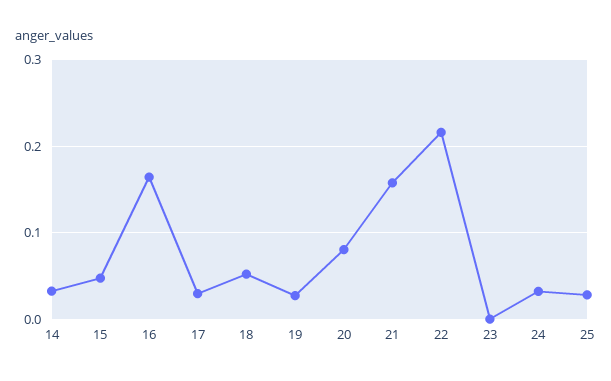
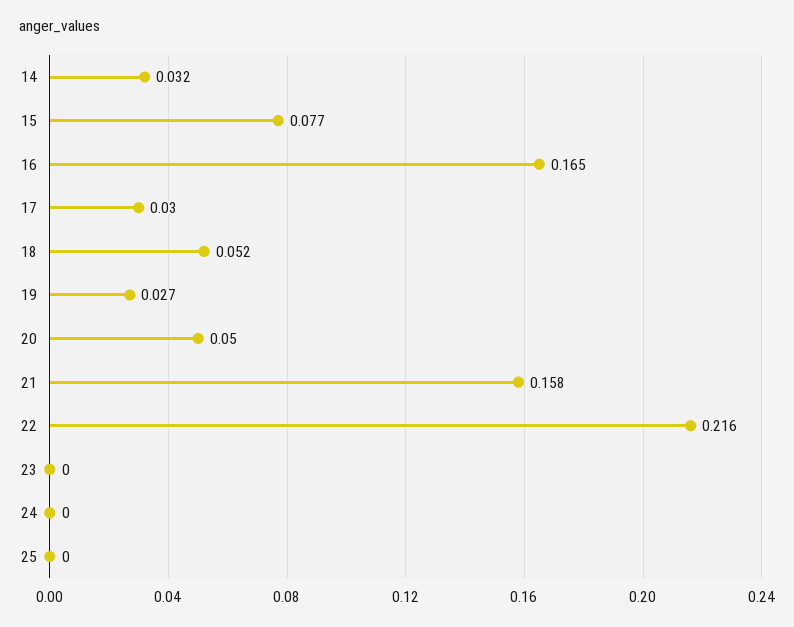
15: 0.05 -> 0.077
20: 0.08 -> 0.05
24: 0.03 -> 0
25: 0.03 -> 0

